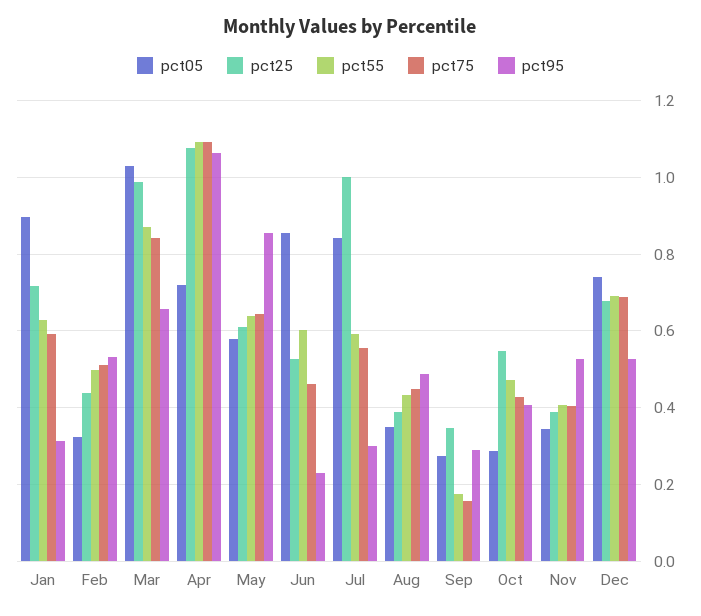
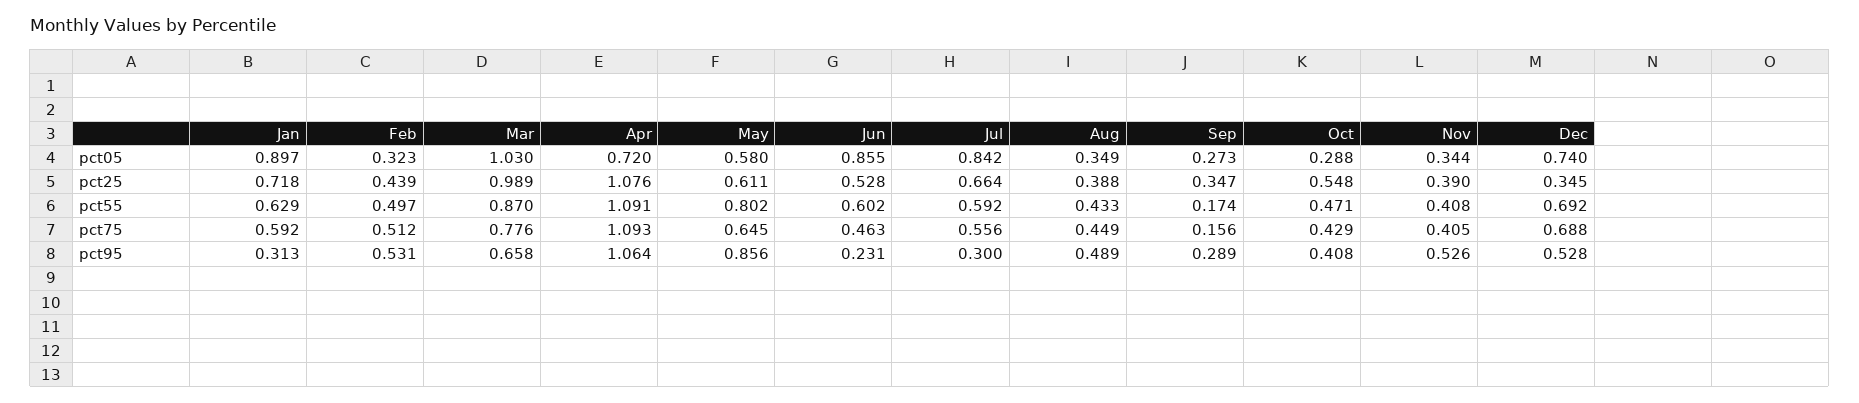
pct75, Mar: 0.84 -> 0.776
pct55, May: 0.64 -> 0.802
pct25, Jul: 1 -> 0.664
pct25, Dec: 0.68 -> 0.345

